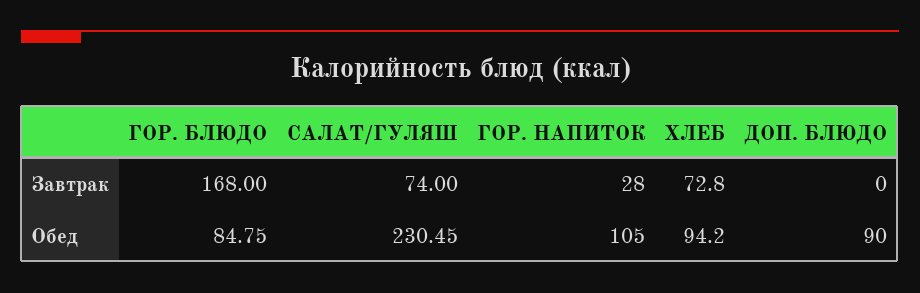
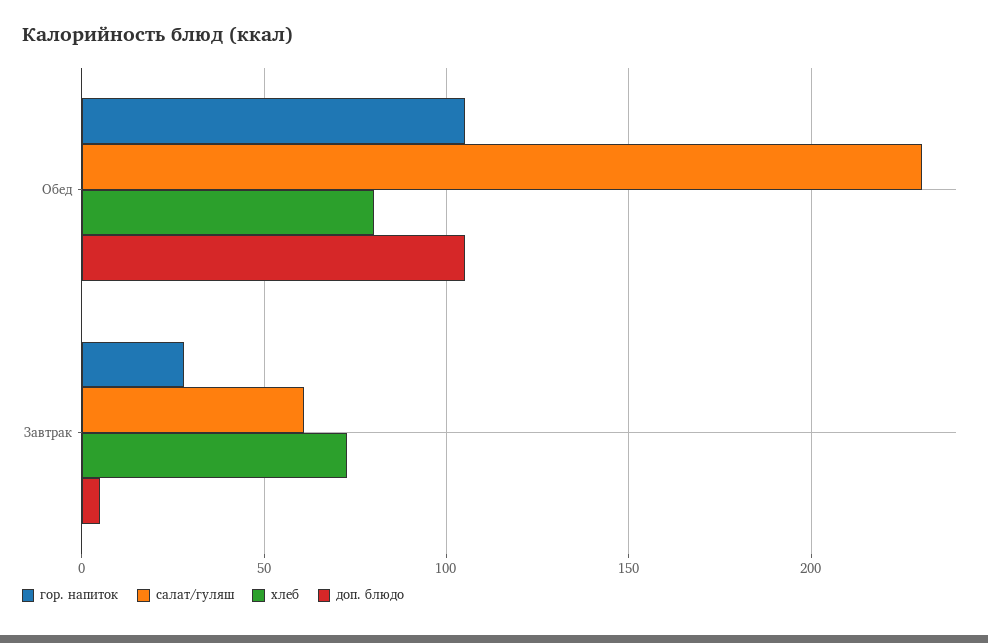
ГОР. БЛЮДО, Завтрак: 168 -> none
САЛАТ/ГУЛЯШ, Завтрак: 74 -> 60
ДОП. БЛЮДО, Завтрак: 0 -> 5
ГОР. БЛЮДО, Обед: 84.75 -> none
ХЛЕБ, Обед: 94.2 -> 80
ДОП. БЛЮДО, Обед: 90 -> 105

